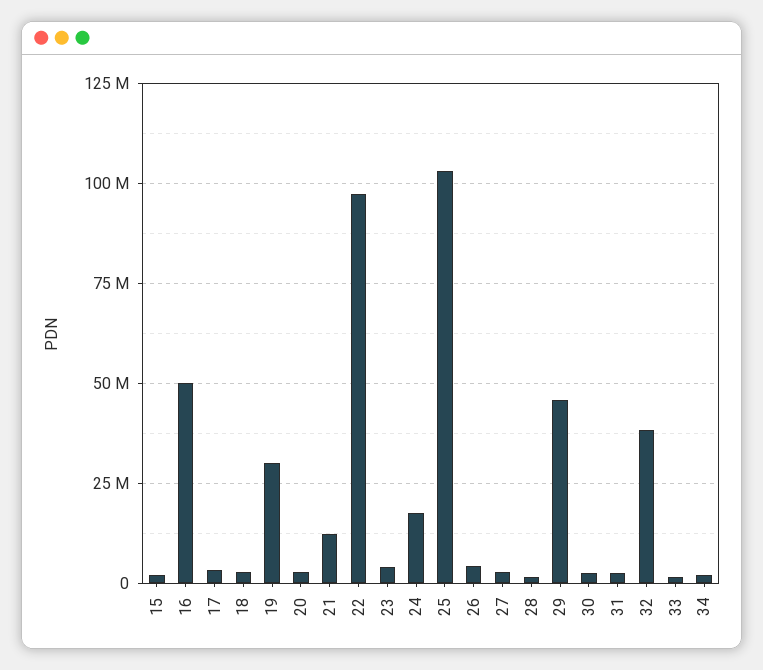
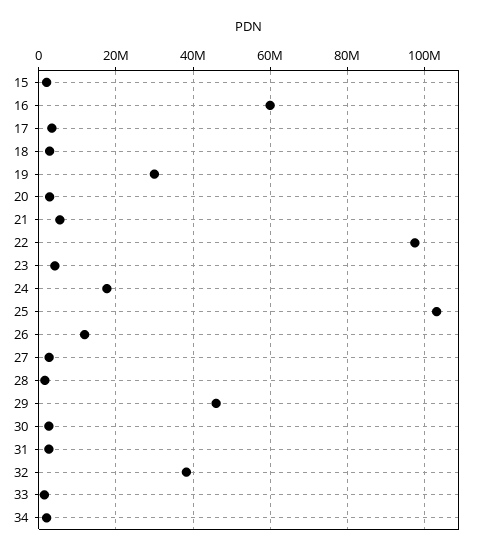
16: 50000000 -> 60000000
21: 12500000 -> 6000000
26: 5000000 -> 12000000

